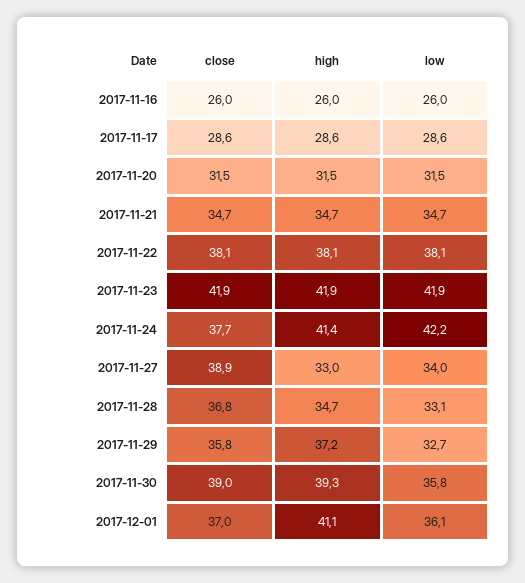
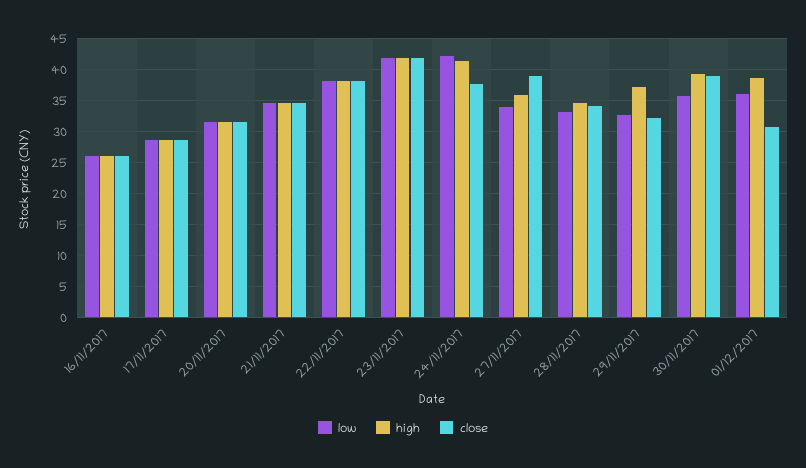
high, 2017-11-27: 33 -> 36
close, 2017-11-28: 36.8 -> 34
close, 2017-11-29: 35.8 -> 32
close, 2017-12-01: 37 -> 31
high, 2017-12-01: 41.1 -> 39

